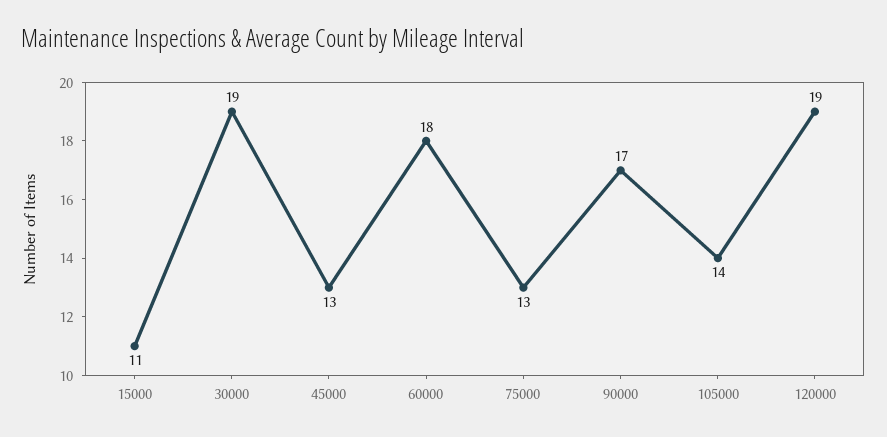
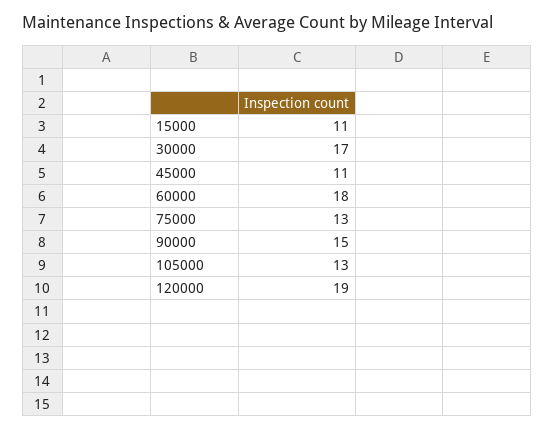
30000: 19 -> 17
45000: 13 -> 11
90000: 17 -> 15
105000: 14 -> 13

